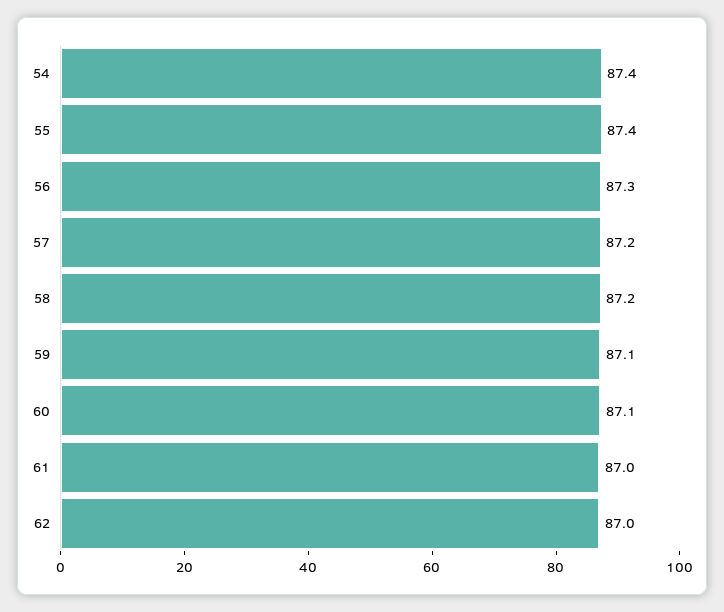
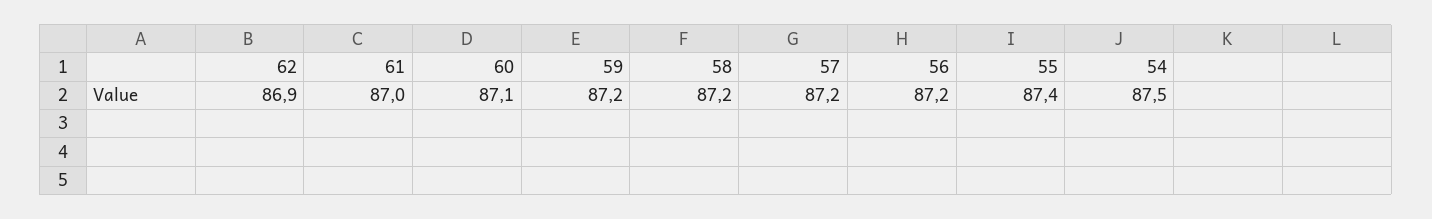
54: 87.4 -> 87.5
56: 87.3 -> 87.2
59: 87.1 -> 87.2
62: 87 -> 86.9

